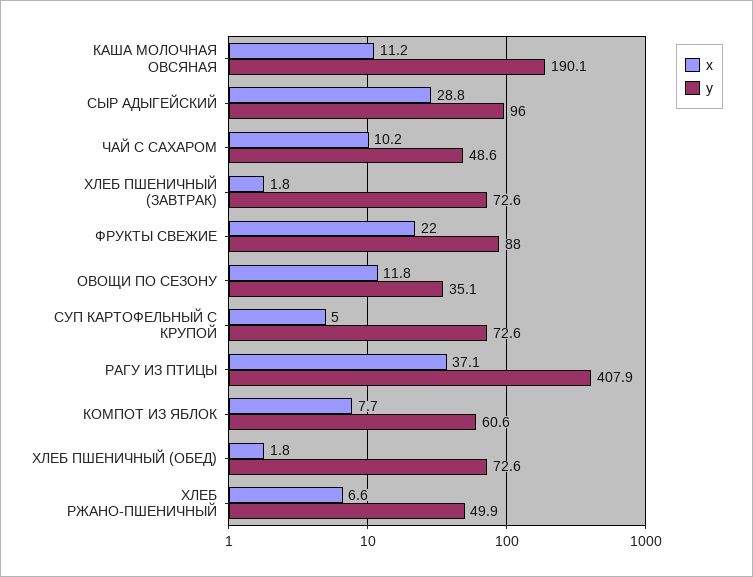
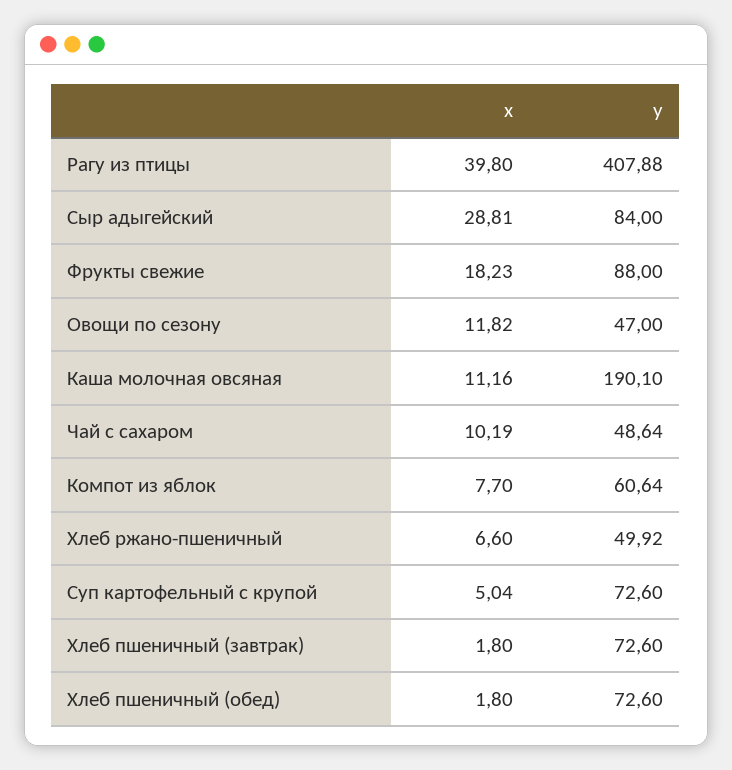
y, СЫР АДЫГЕЙСКИЙ: 96 -> 84
x, ФРУКТЫ СВЕЖИЕ: 22 -> 18.23
y, ОВОЩИ ПО СЕЗОНУ: 35.1 -> 47
x, РАГУ ИЗ ПТИЦЫ: 37.1 -> 39.8

